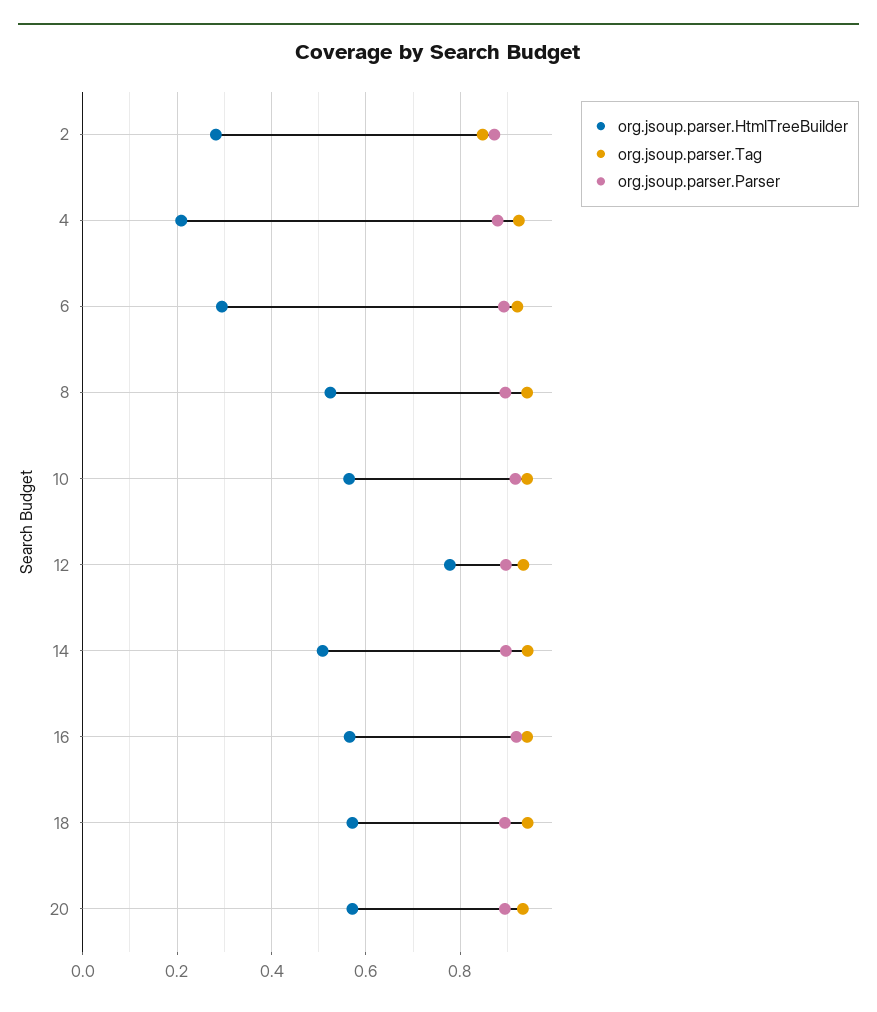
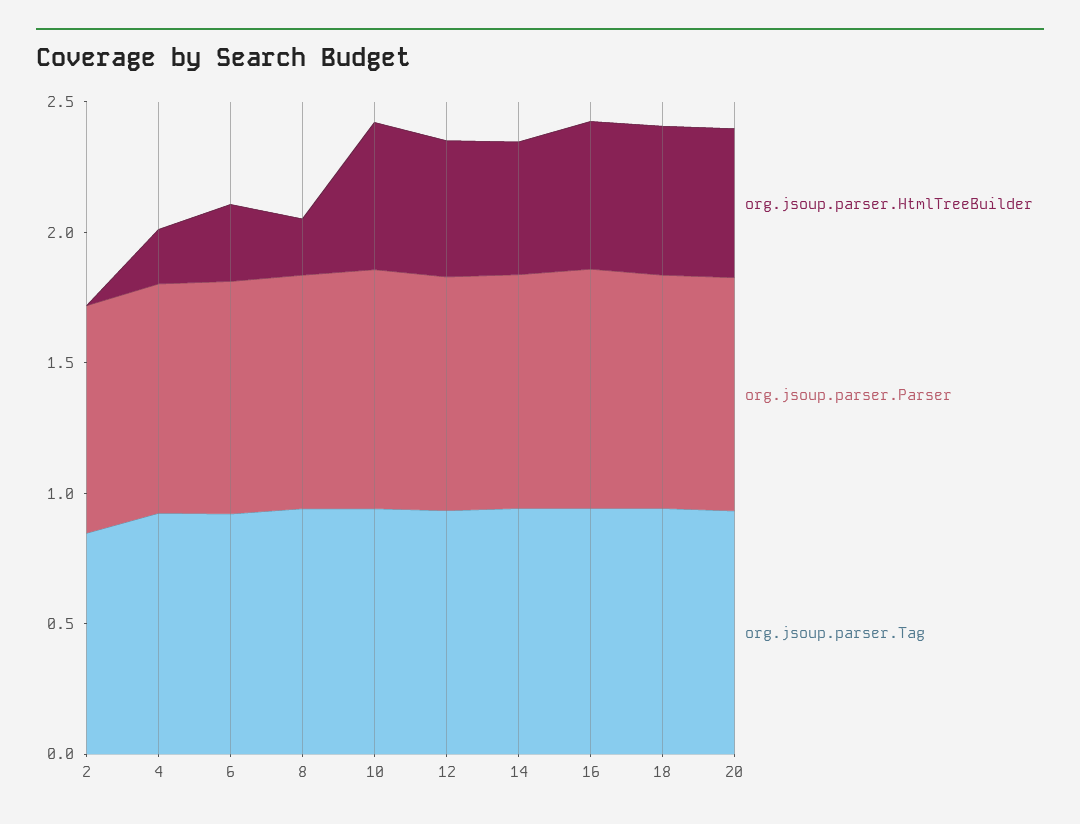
org.jsoup.parser.HtmlTreeBuilder, 2: 0.28 -> 0
org.jsoup.parser.HtmlTreeBuilder, 8: 0.52 -> 0.2
org.jsoup.parser.HtmlTreeBuilder, 12: 0.78 -> 0.5

